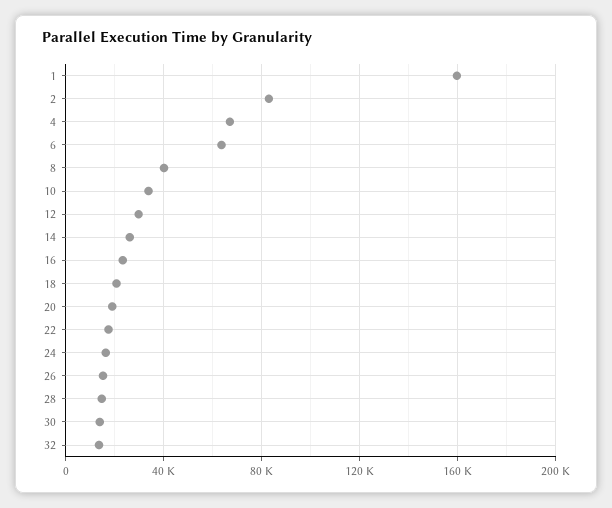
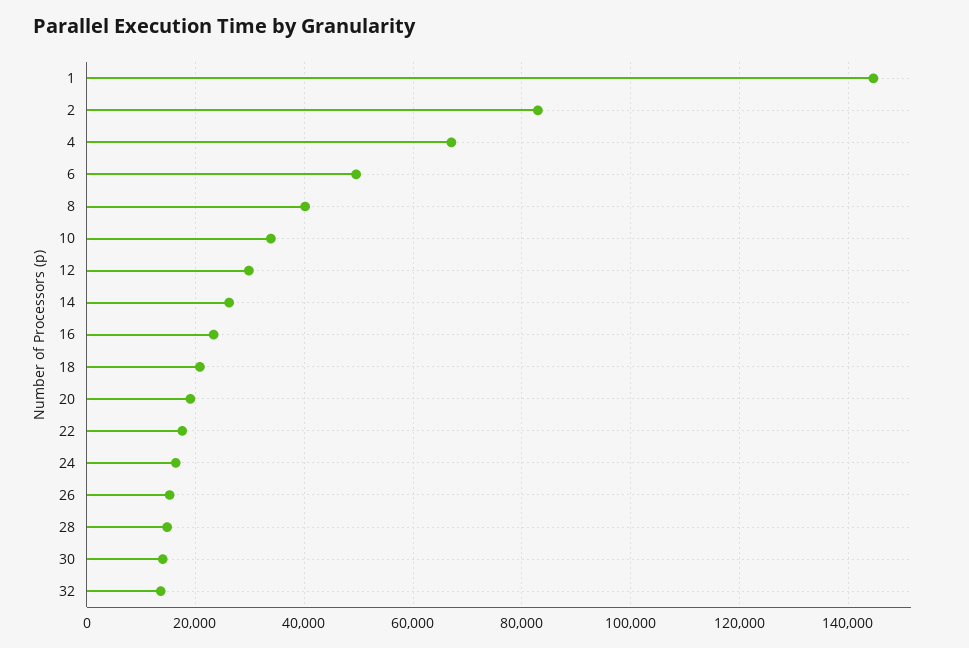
1: 160000 -> 144000
6: 65000 -> 50000

